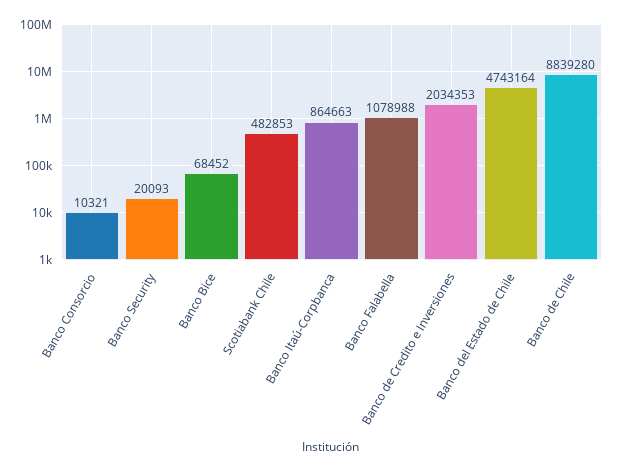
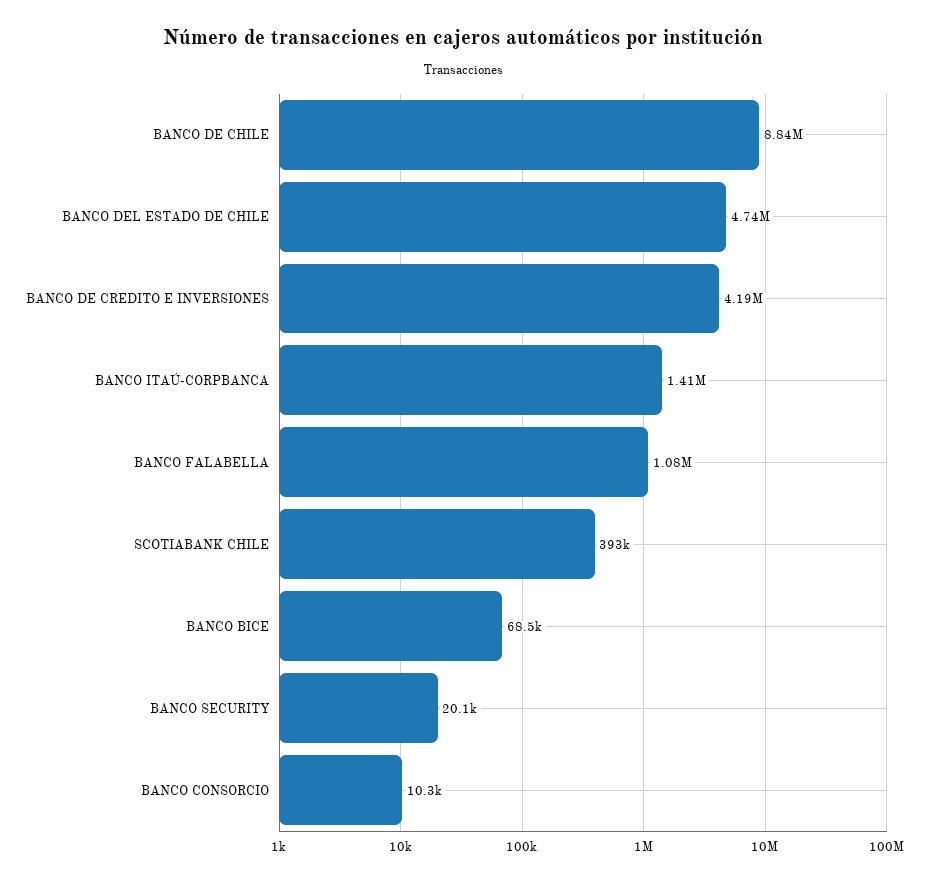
Scotiabank Chile: 482853 -> 393000
Banco Itaú-Corpbanca: 864663 -> 1410000
Banco de Credito e Inversiones: 2034353 -> 4190000

